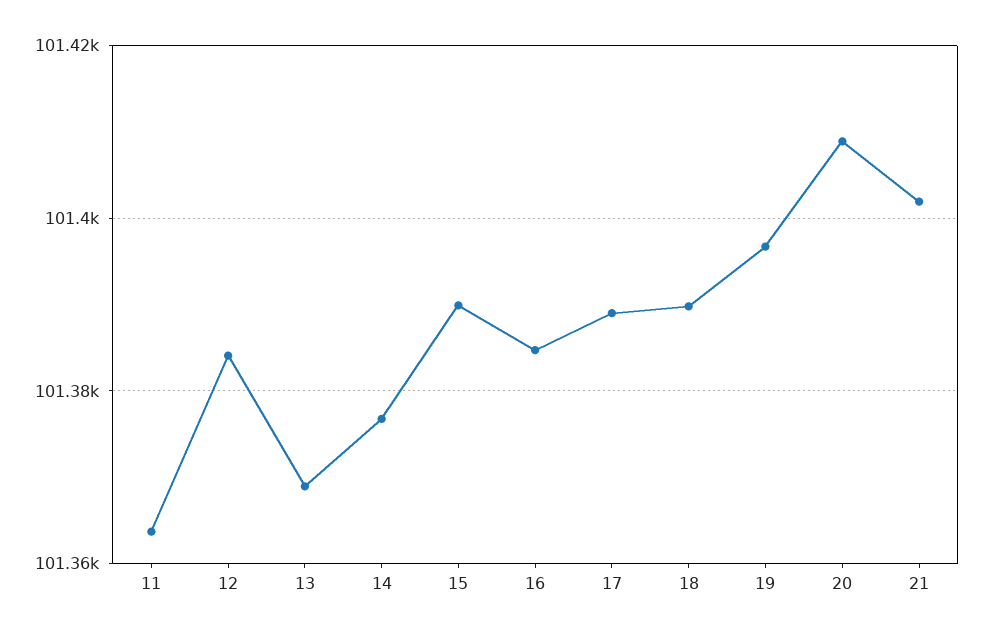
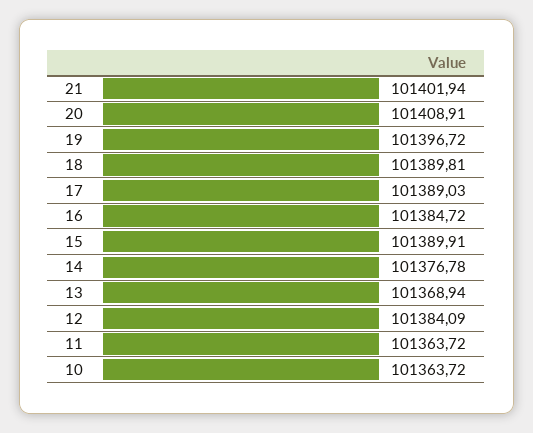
10: none -> 101363.72

